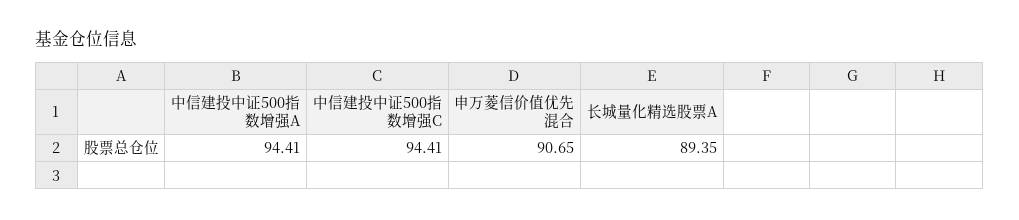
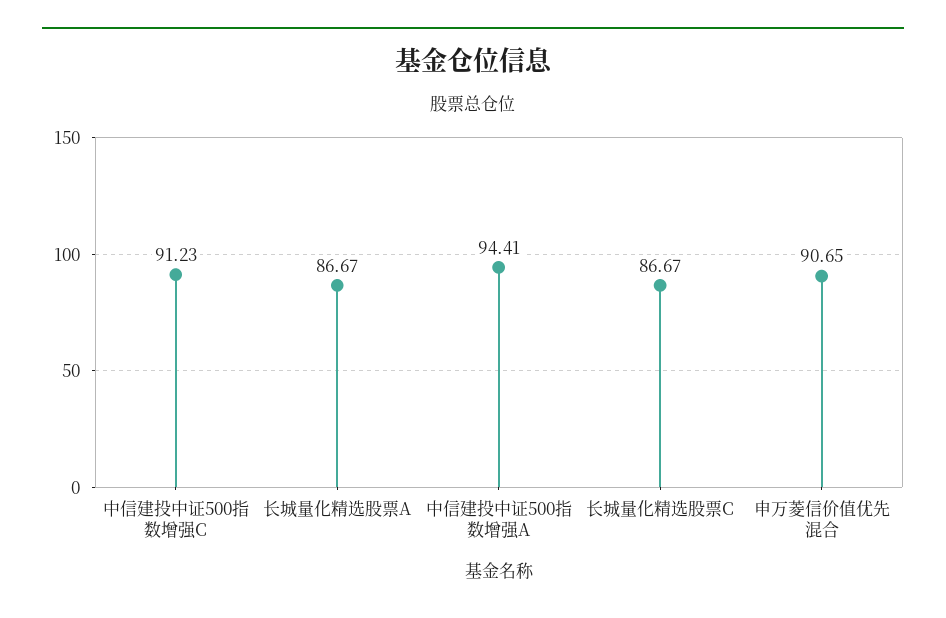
中信建投中证500指数增强C: 94.41 -> 91.23
长城量化精选股票A: 89.35 -> 86.67
长城量化精选股票C: none -> 86.67

